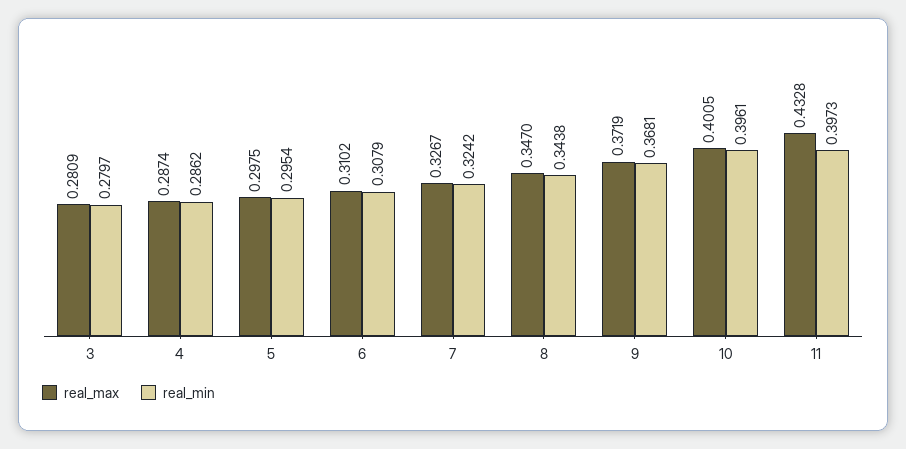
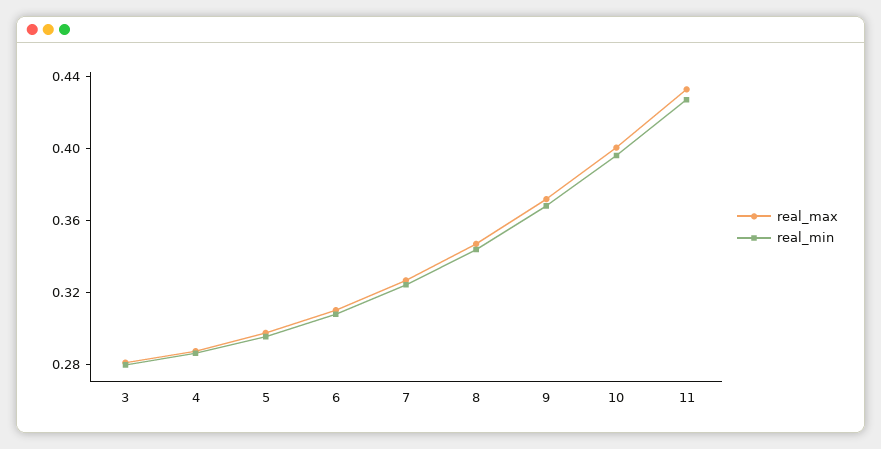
real_min, 11: 0.3973 -> 0.43

